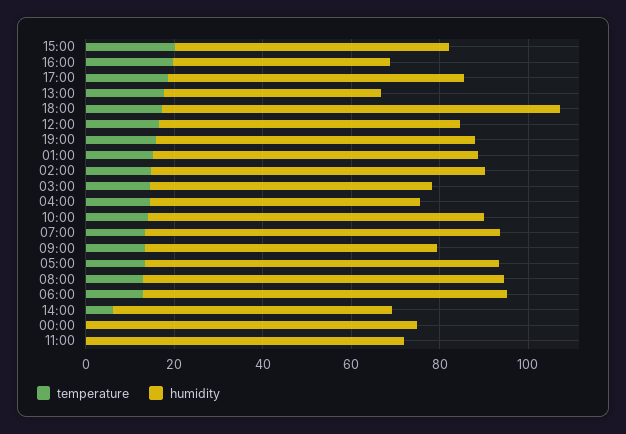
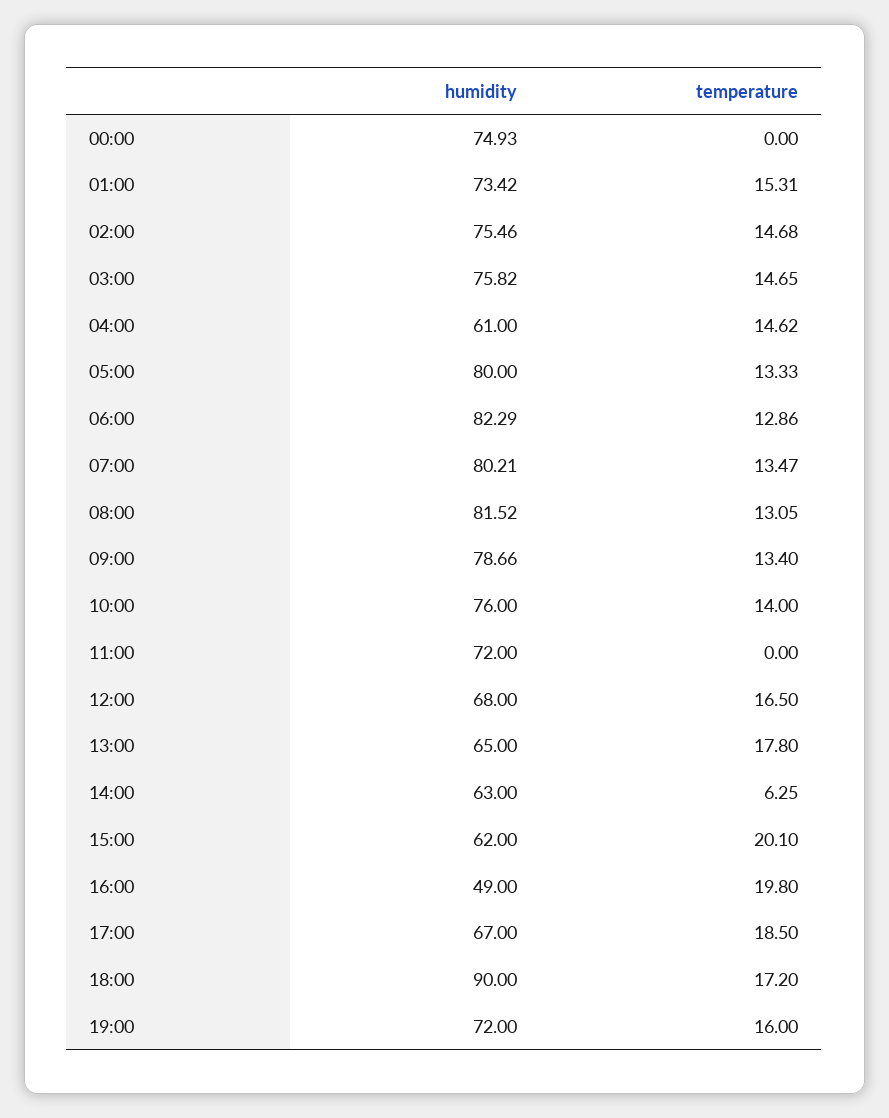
humidity, 13:00: 50 -> 65
humidity, 03:00: 65 -> 75.82
humidity, 09:00: 65 -> 78.66

